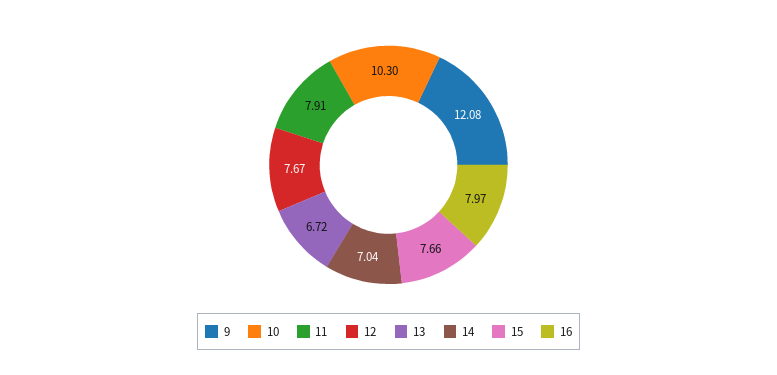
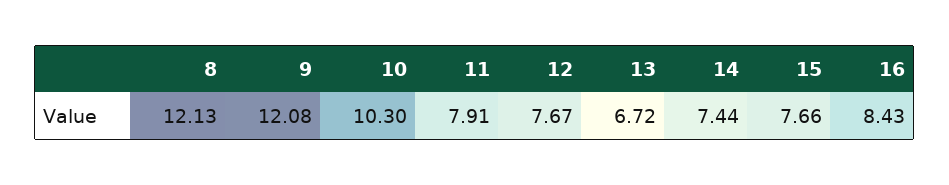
14: 7.04 -> 7.44
16: 7.97 -> 8.43
8: none -> 12.13

